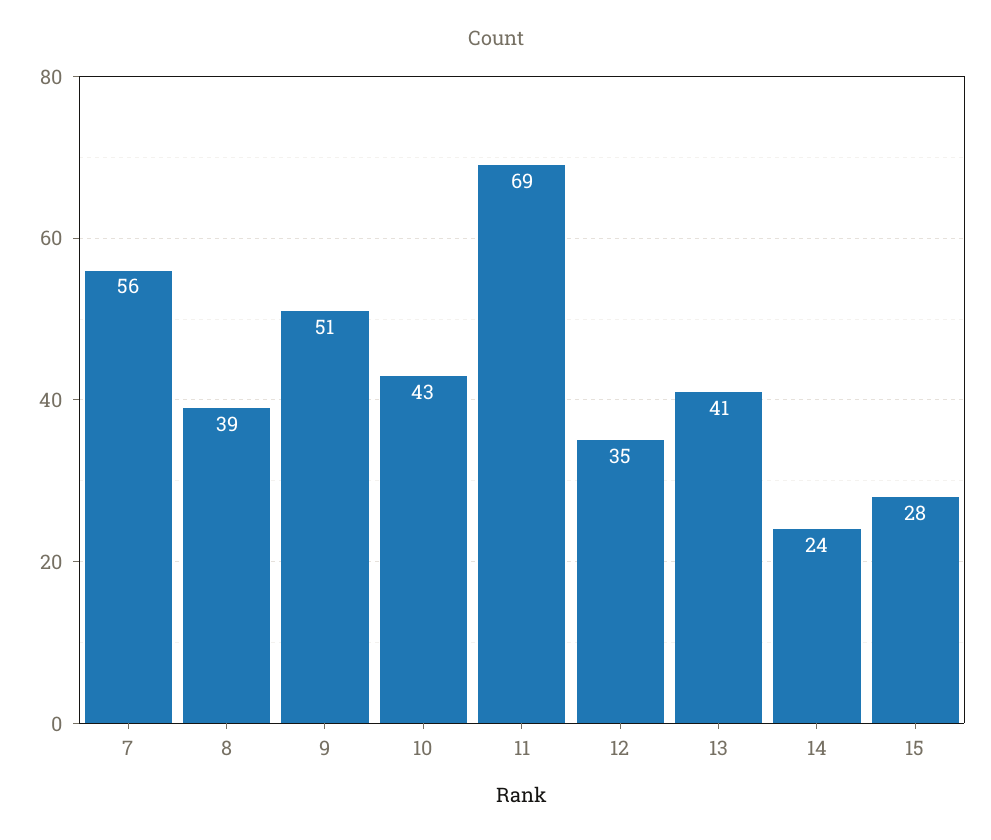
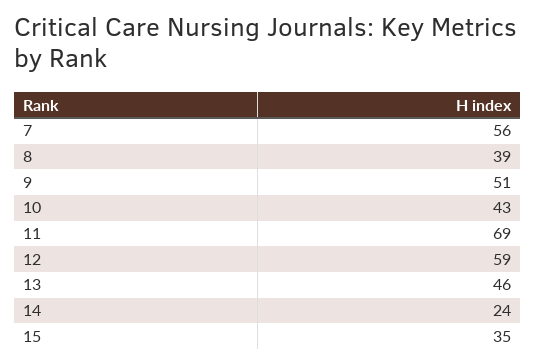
12: 35 -> 59
13: 41 -> 46
15: 28 -> 35

